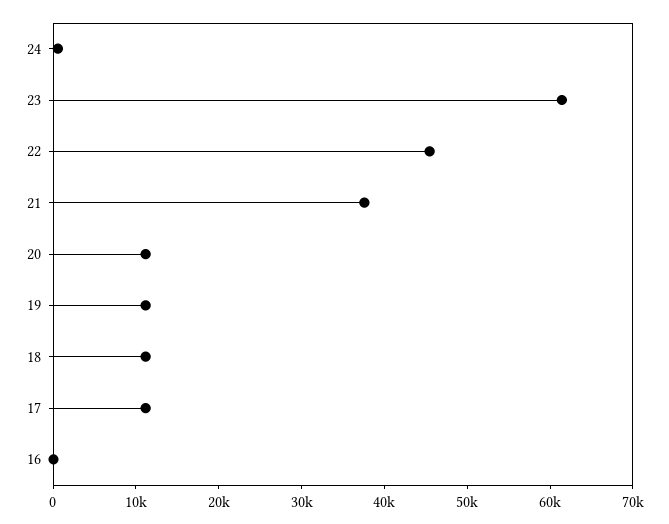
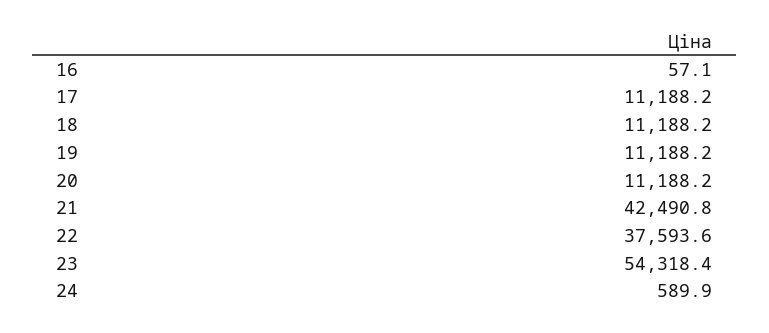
23: 62000 -> 54318.4
22: 46000 -> 37593.6
21: 38000 -> 42490.8

